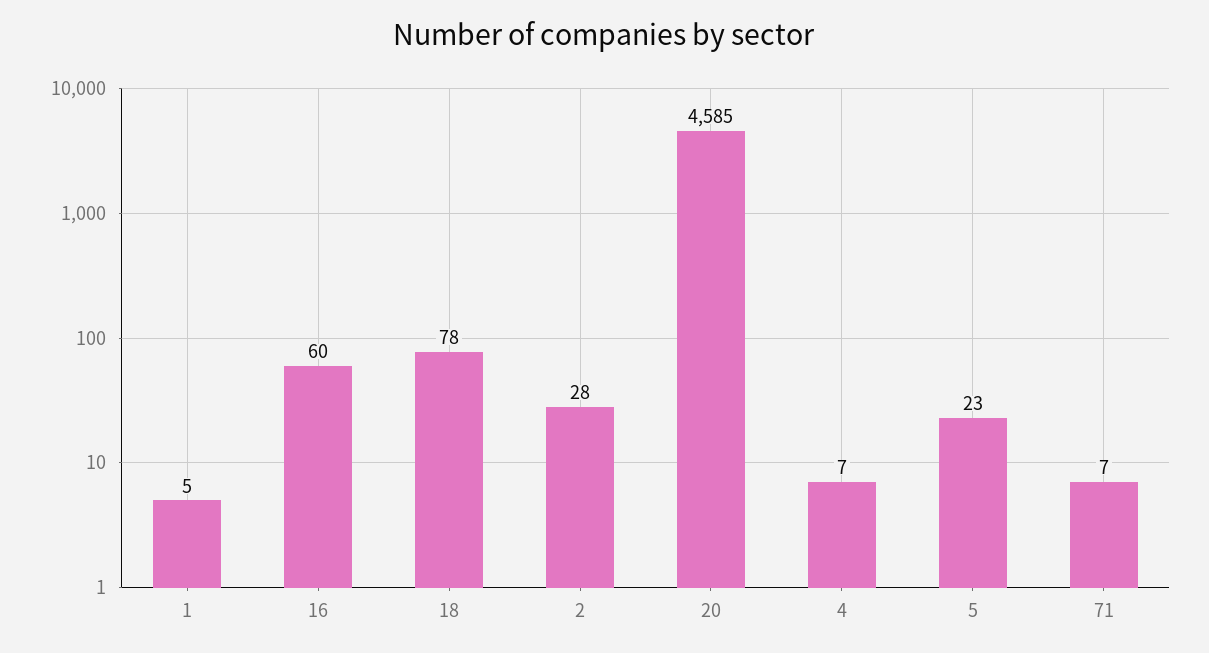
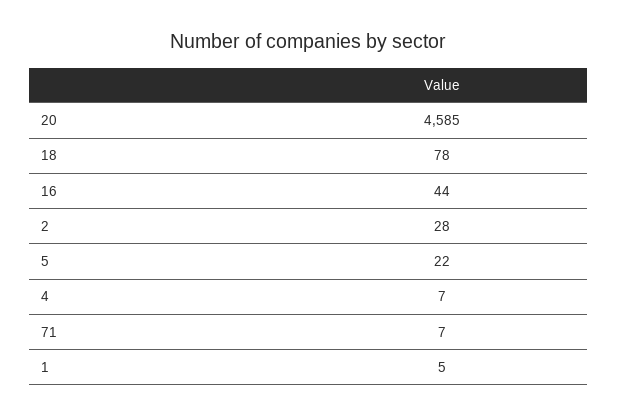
16: 60 -> 44
5: 23 -> 22

